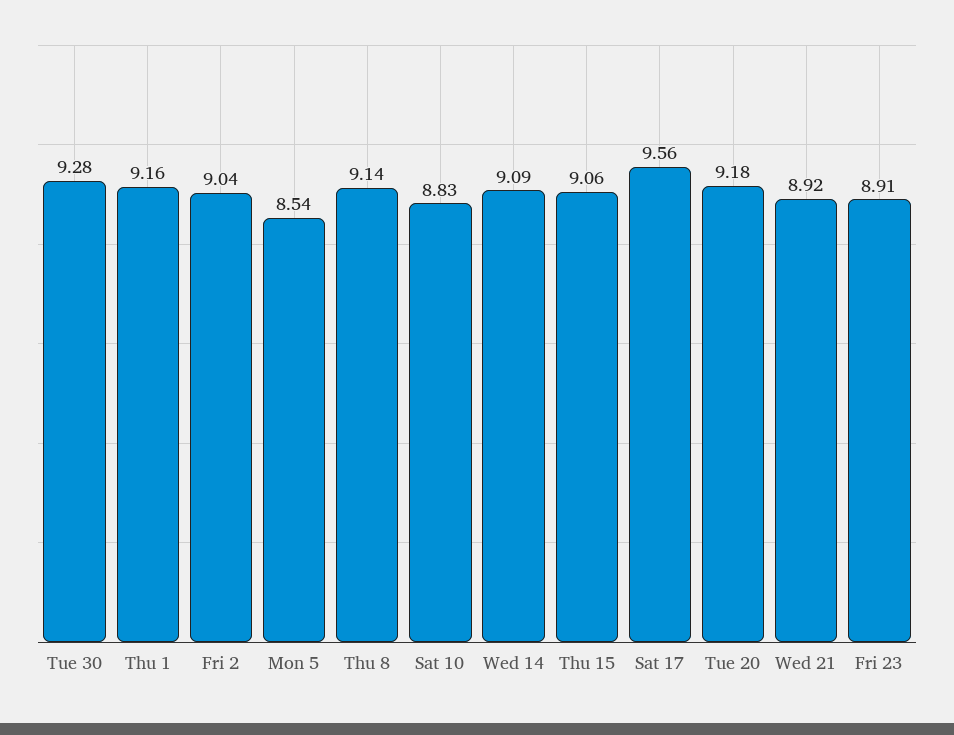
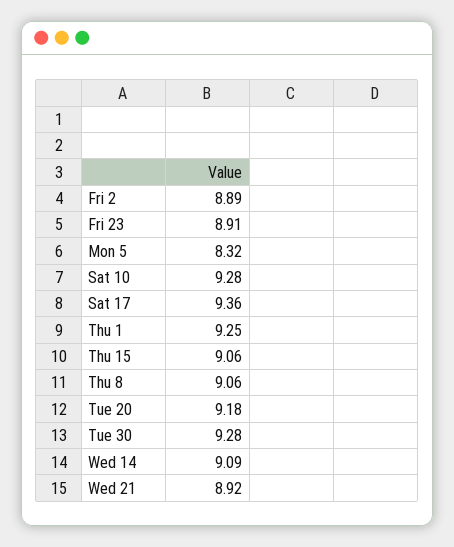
Thu 1: 9.16 -> 9.25
Fri 2: 9.04 -> 8.89
Mon 5: 8.54 -> 8.32
Thu 8: 9.14 -> 9.06
Sat 10: 8.83 -> 9.28
Sat 17: 9.56 -> 9.36

